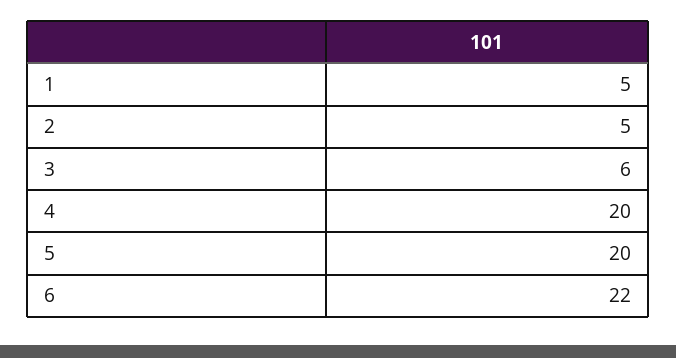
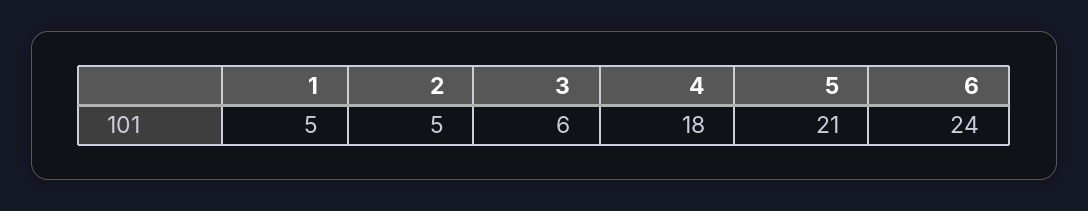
4: 20 -> 18
5: 20 -> 21
6: 22 -> 24

